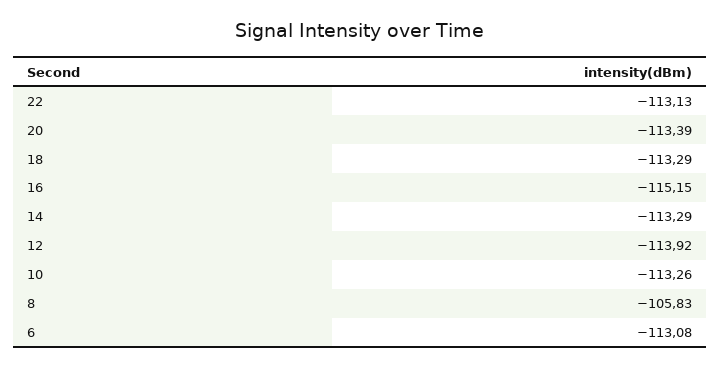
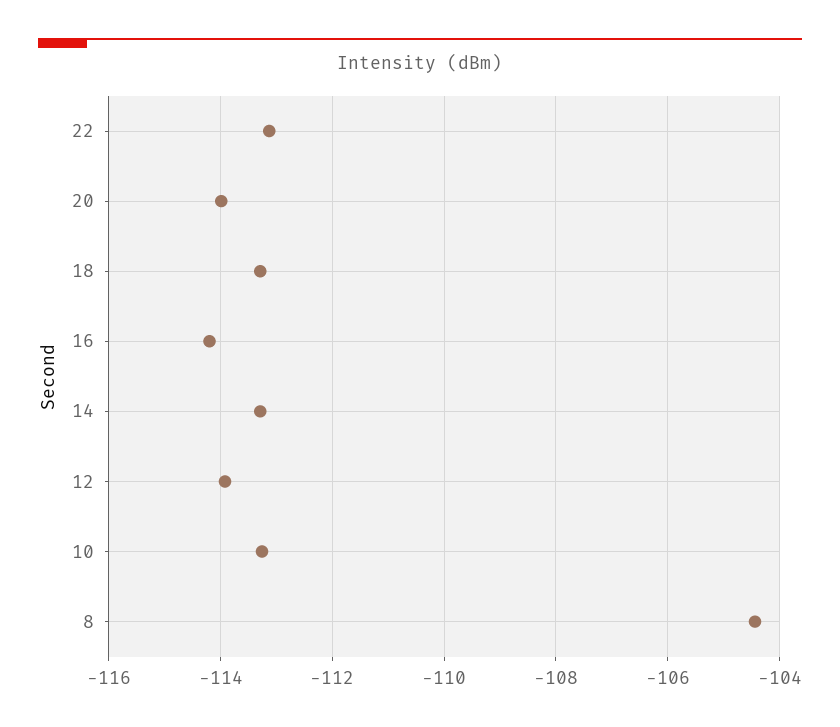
20: -113.39 -> -114
16: -115.15 -> -114.2
8: -105.83 -> -104.4
6: -113.08 -> none

